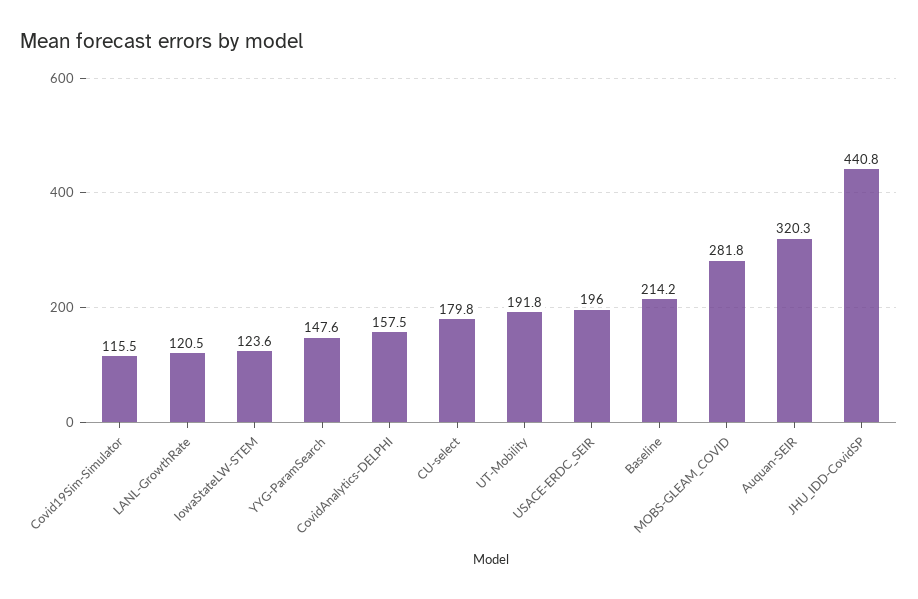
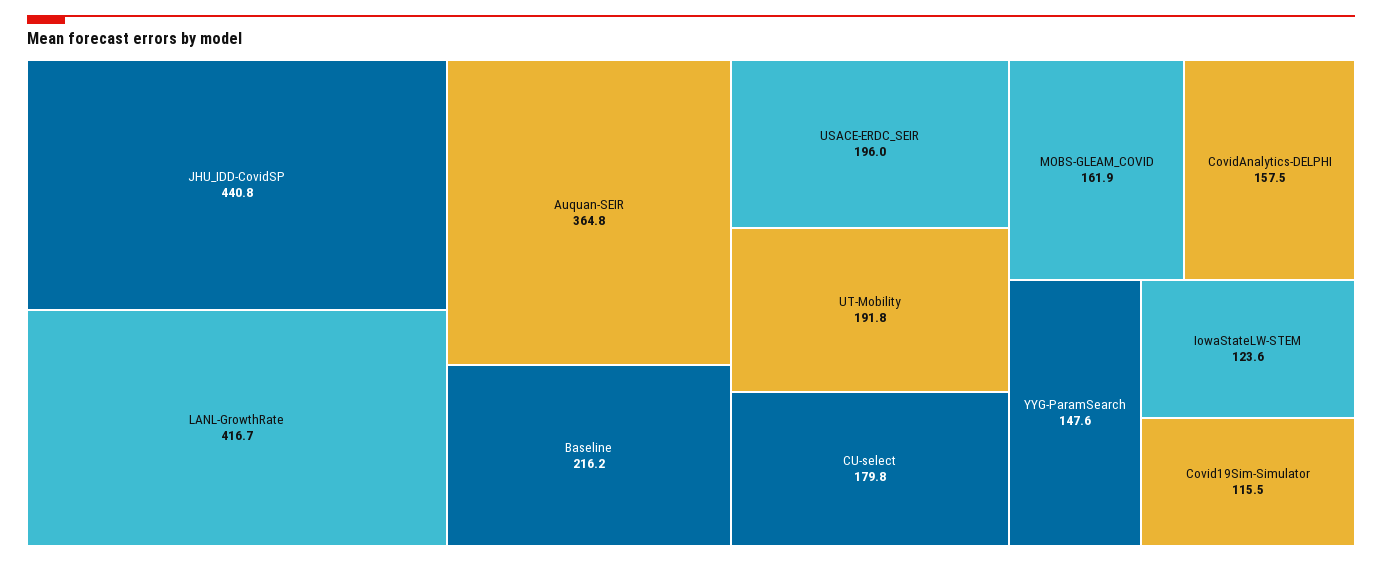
LANL-GrowthRate: 120.5 -> 416.7
Baseline: 214.2 -> 216.2
MOBS-GLEAM_COVID: 281.8 -> 161.9
Auquan-SEIR: 320.3 -> 364.8

